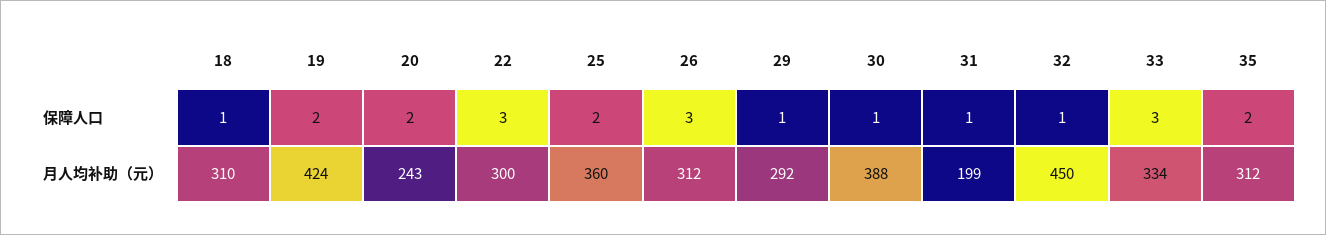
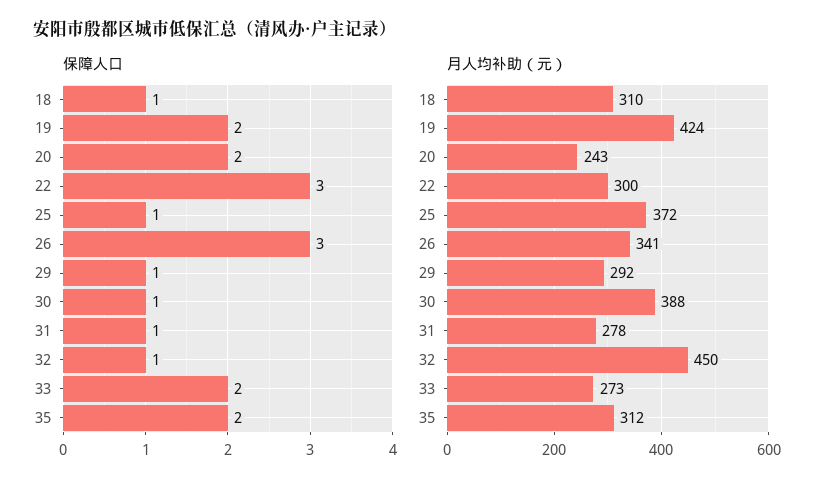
保障人口, 25: 2 -> 1
保障人口, 33: 3 -> 2
月人均补助（元）, 25: 360 -> 372
月人均补助（元）, 26: 312 -> 341
月人均补助（元）, 31: 199 -> 278
月人均补助（元）, 33: 334 -> 273

